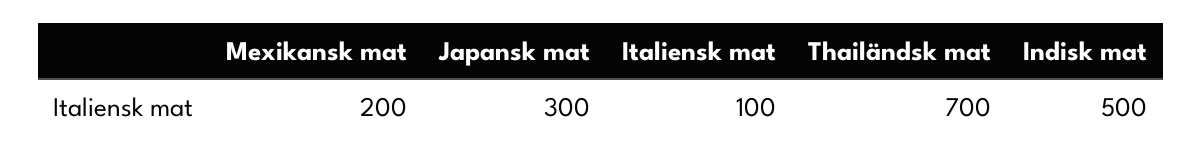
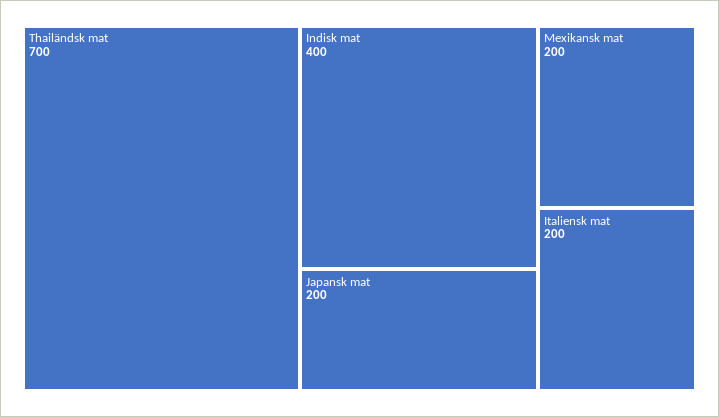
Japansk mat: 300 -> 200
Italiensk mat: 100 -> 200
Indisk mat: 500 -> 400

